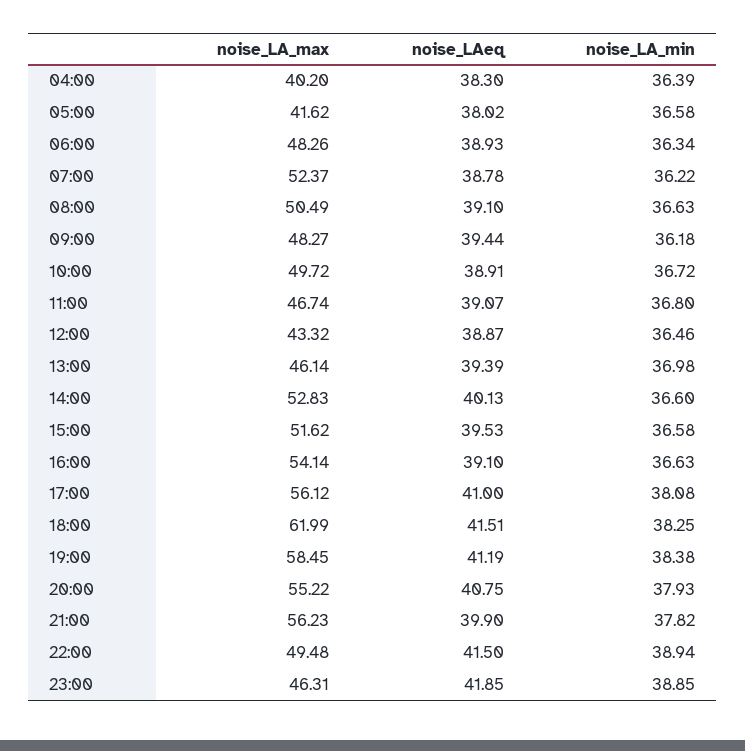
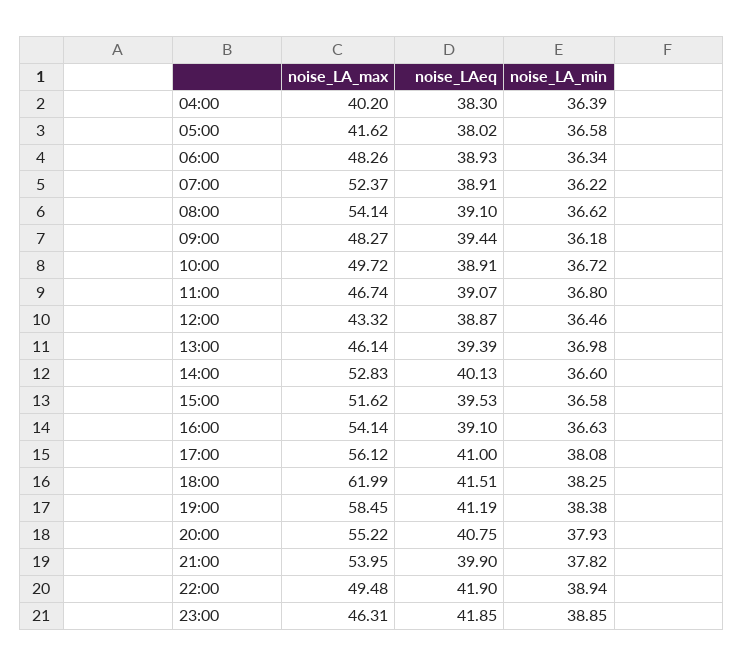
noise_LAeq, 07:00: 38.78 -> 38.91
noise_LA_max, 08:00: 50.49 -> 54.14
noise_LA_min, 08:00: 36.63 -> 36.62
noise_LA_max, 21:00: 56.23 -> 53.95
noise_LAeq, 22:00: 41.5 -> 41.9

